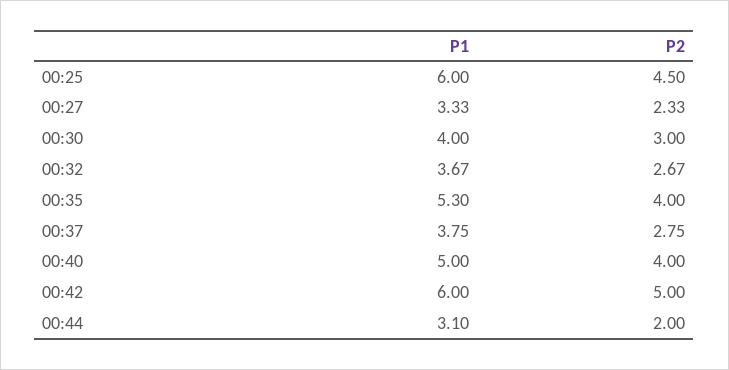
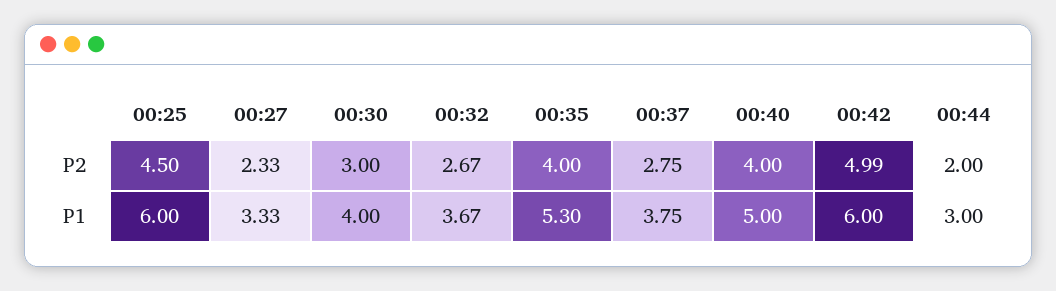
P2, 00:42: 5 -> 4.99
P1, 00:44: 3.1 -> 3

